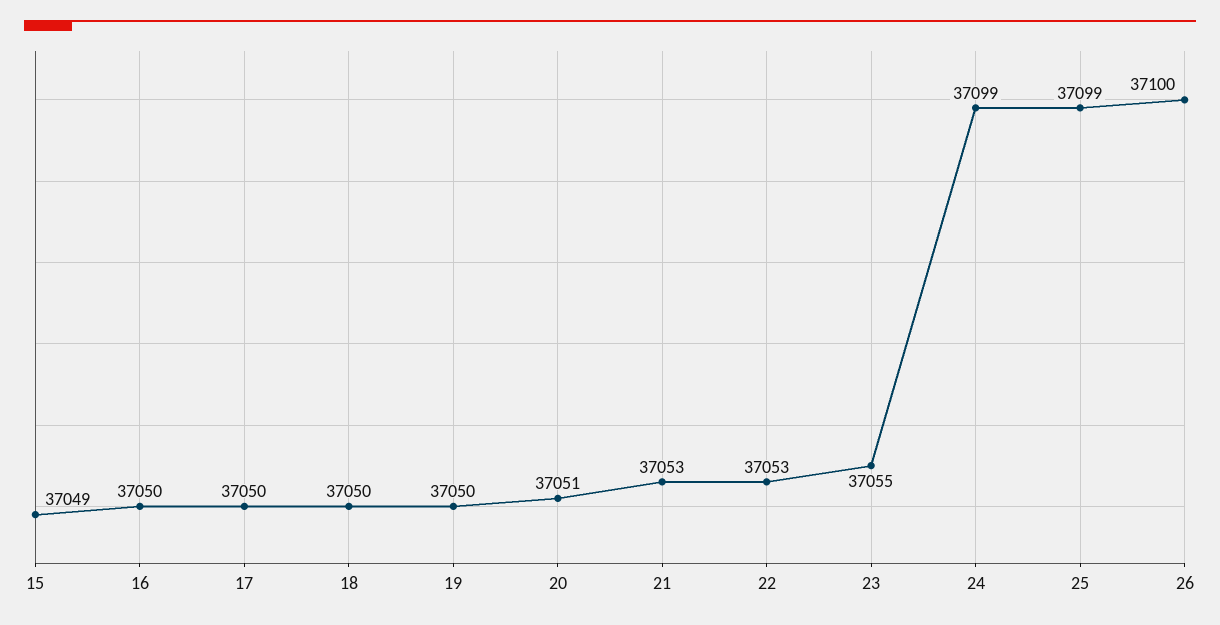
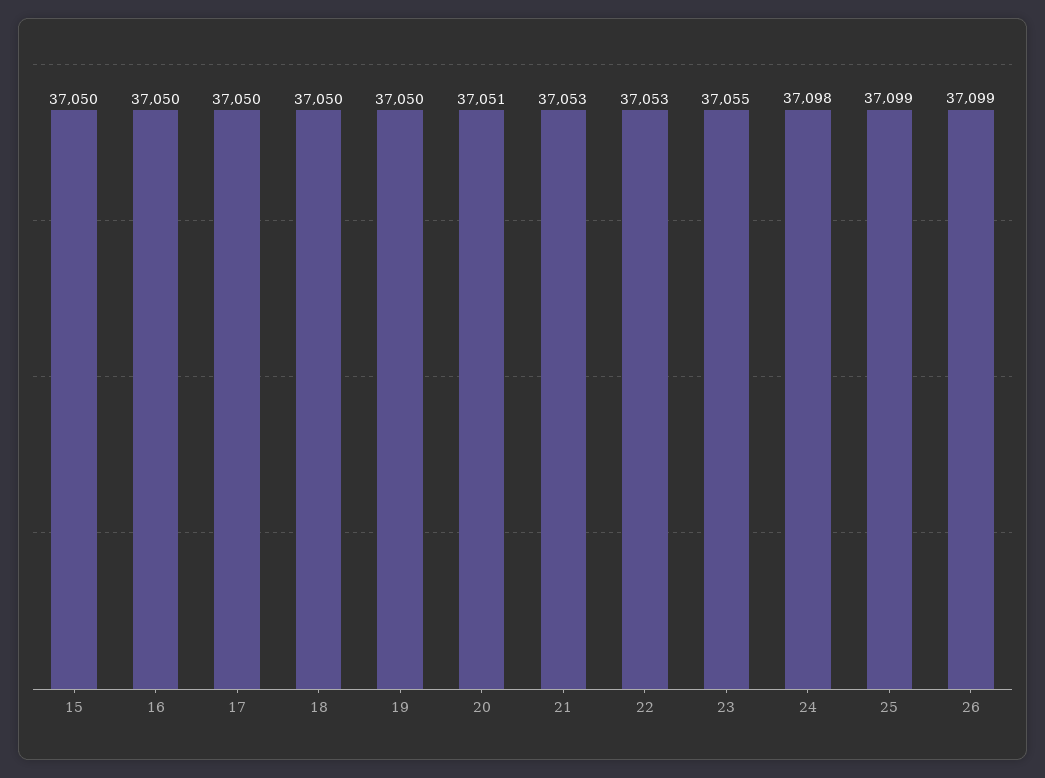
15: 37049 -> 37050
24: 37099 -> 37098
26: 37100 -> 37099

